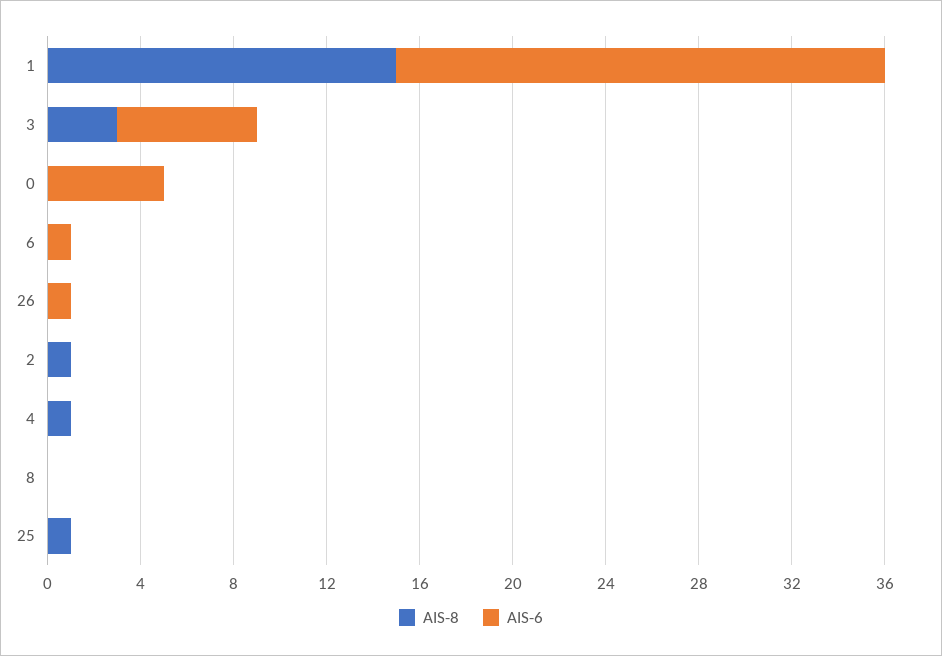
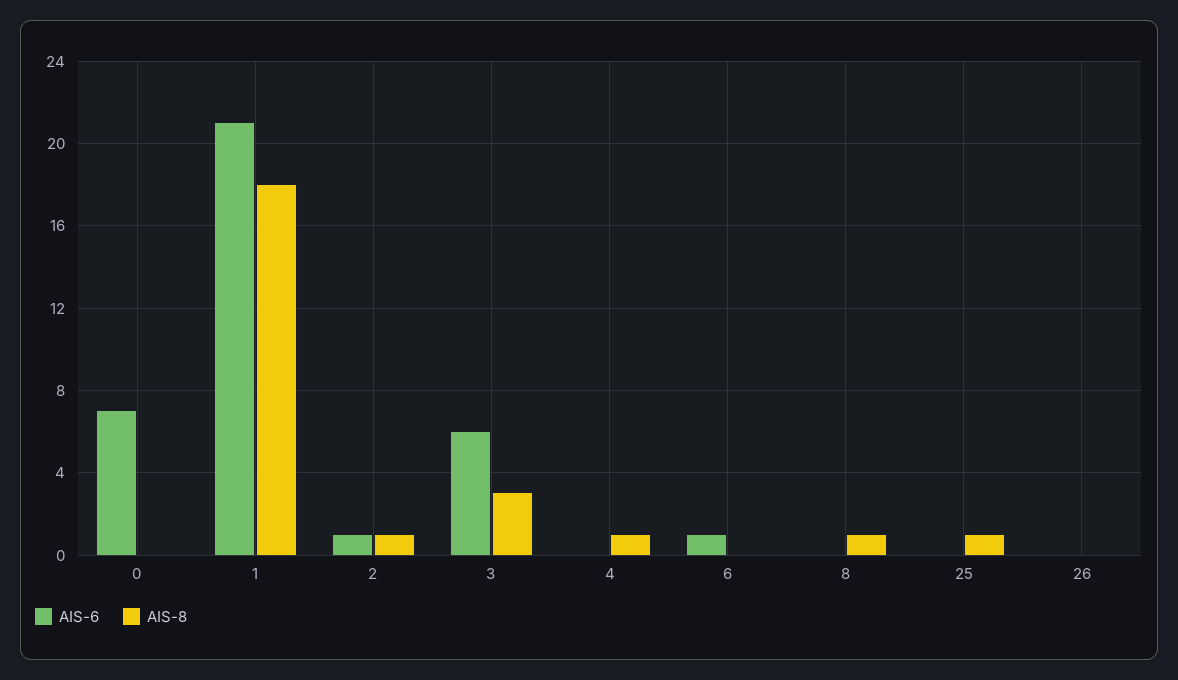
AIS-8, 1: 15 -> 18
AIS-6, 0: 5 -> 7
AIS-6, 26: 1 -> 0
AIS-6, 2: 0 -> 1
AIS-8, 8: 0 -> 1

